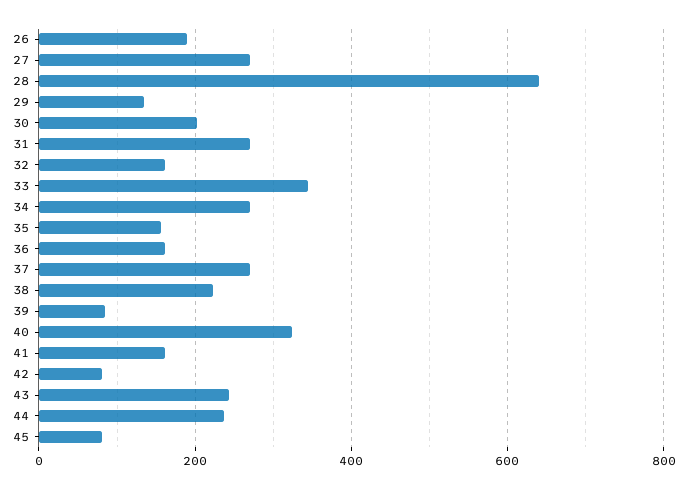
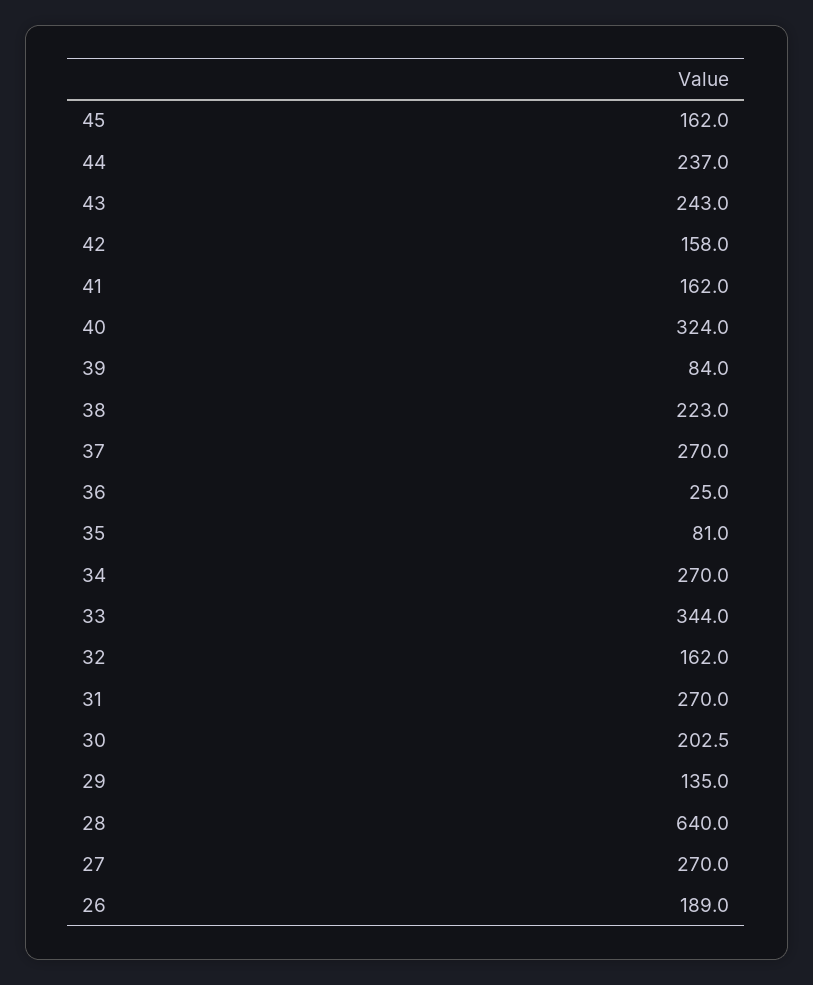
35: 160 -> 81
36: 160 -> 25
42: 80 -> 158
45: 80 -> 162

